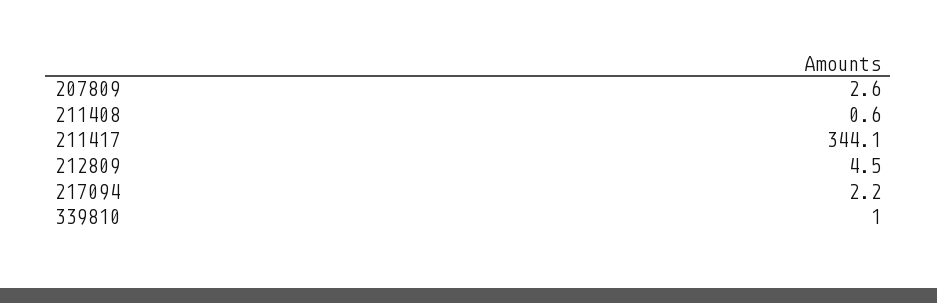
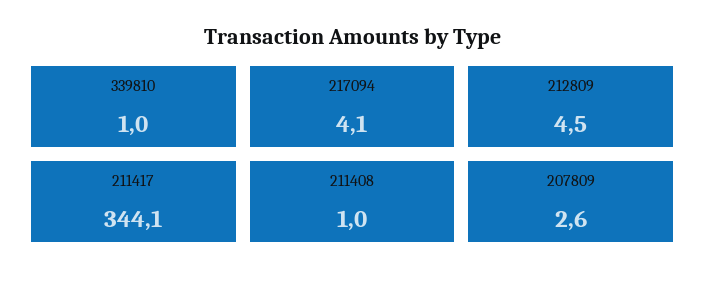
211408: 0.6 -> 1
217094: 2.2 -> 4.1

